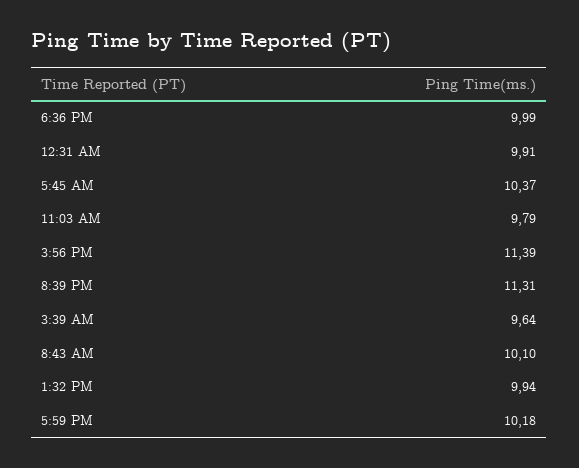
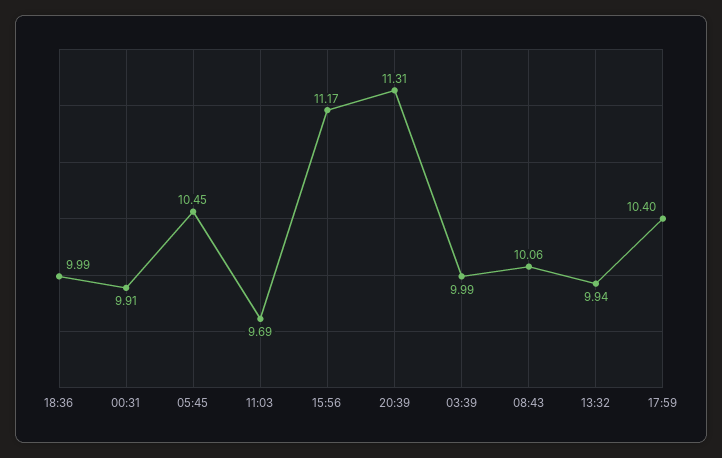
5:45 AM: 10.37 -> 10.45
11:03 AM: 9.79 -> 9.69
3:56 PM: 11.39 -> 11.17
3:39 AM: 9.64 -> 9.99
8:43 AM: 10.1 -> 10.06
5:59 PM: 10.18 -> 10.4

